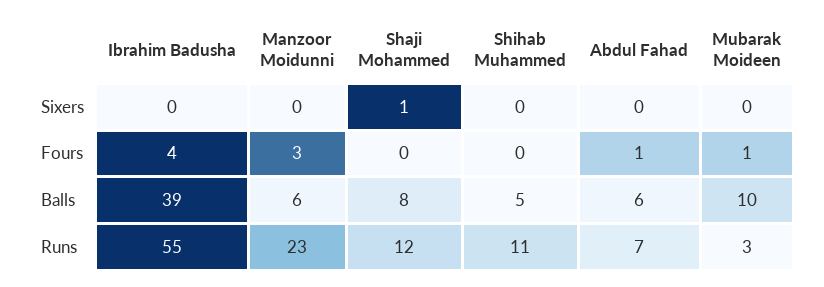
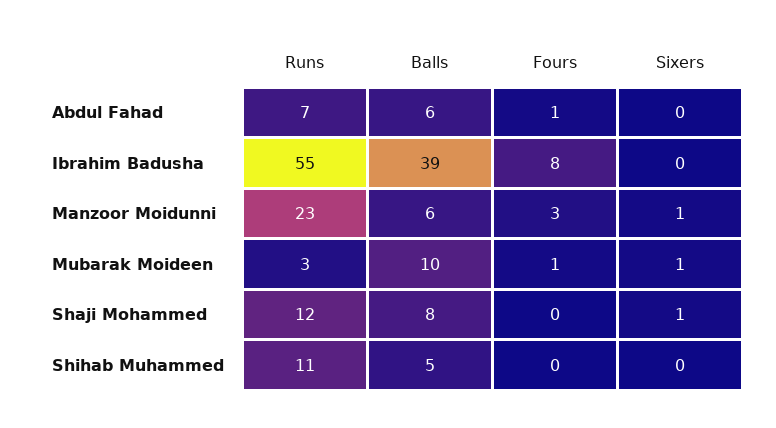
Manzoor Moidunni, Sixers: 0 -> 1
Mubarak Moideen, Sixers: 0 -> 1
Ibrahim Badusha, Fours: 4 -> 8

